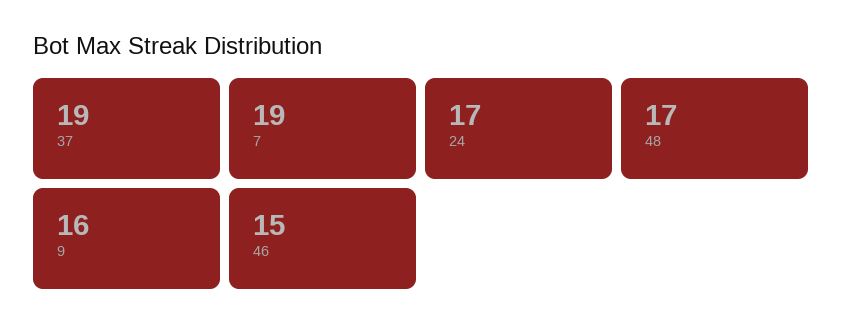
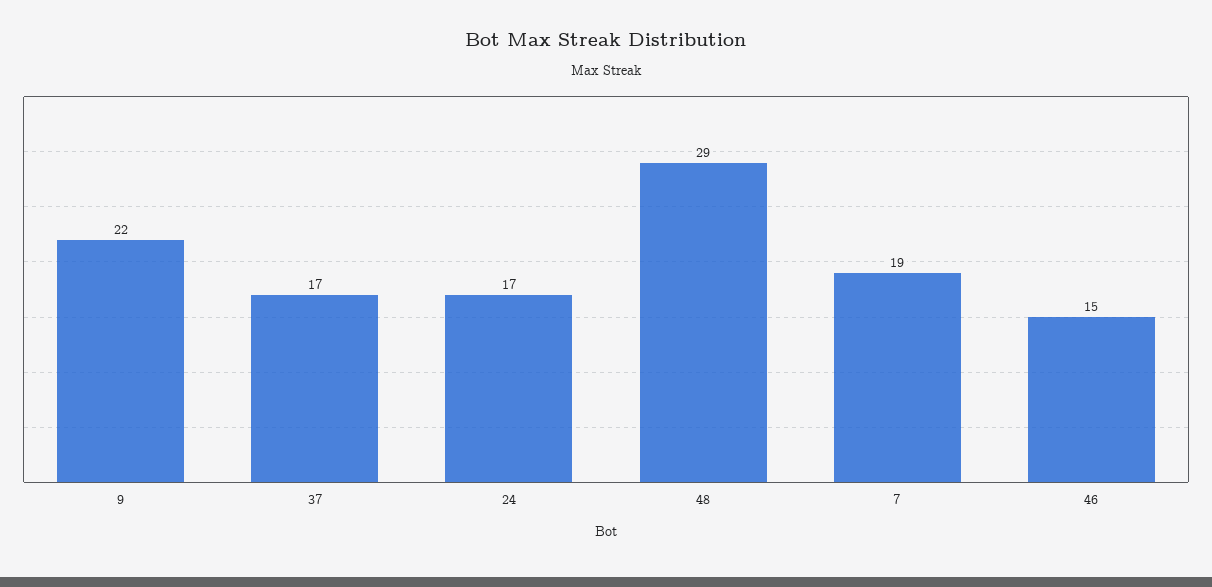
37: 19 -> 17
48: 17 -> 29
9: 16 -> 22

